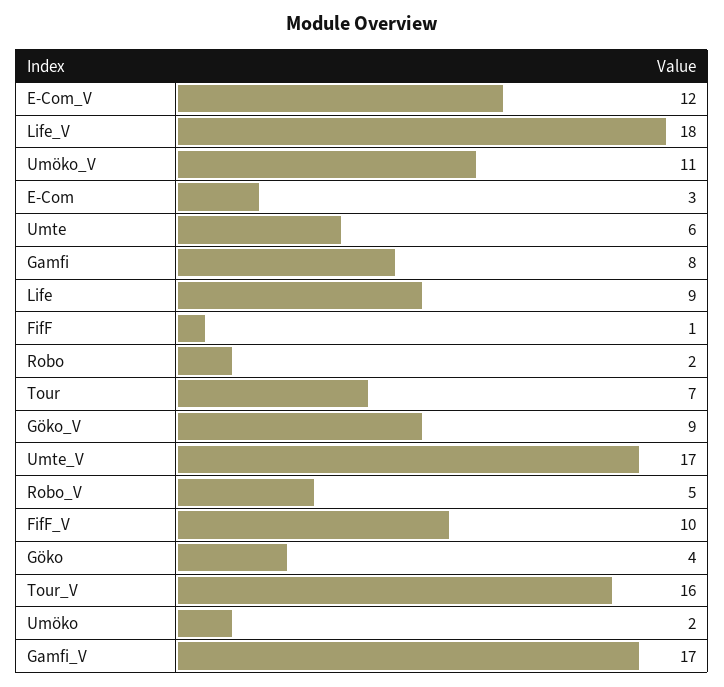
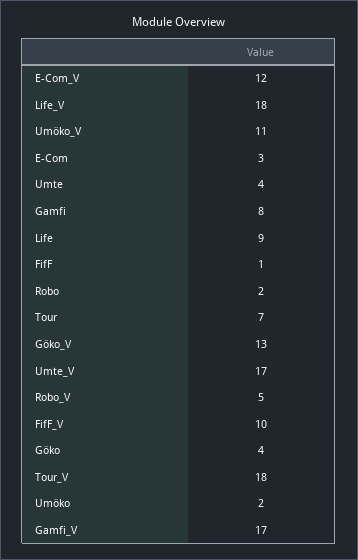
Umte: 6 -> 4
Göko_V: 9 -> 13
Tour_V: 16 -> 18

